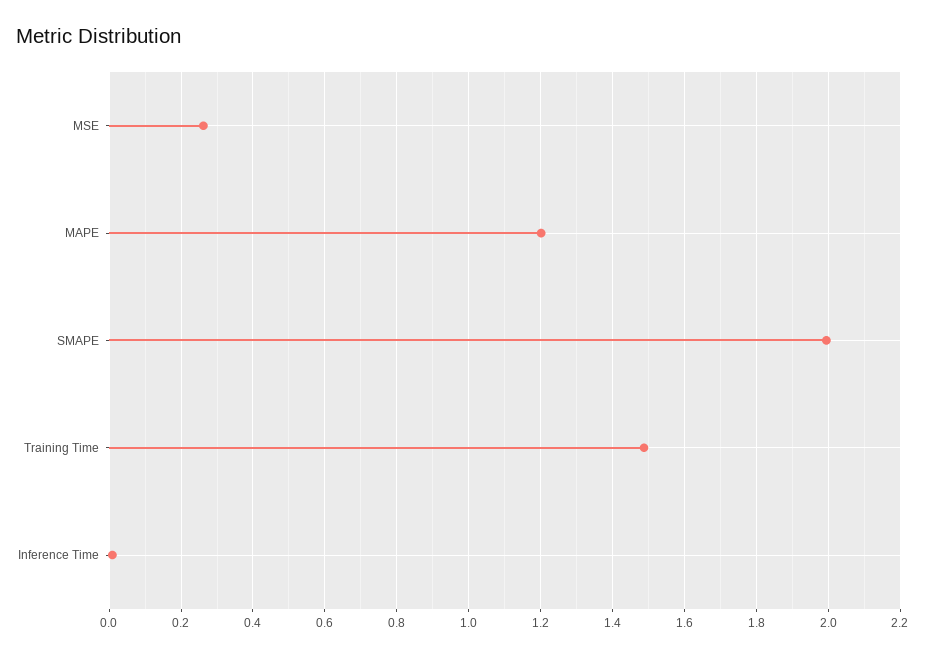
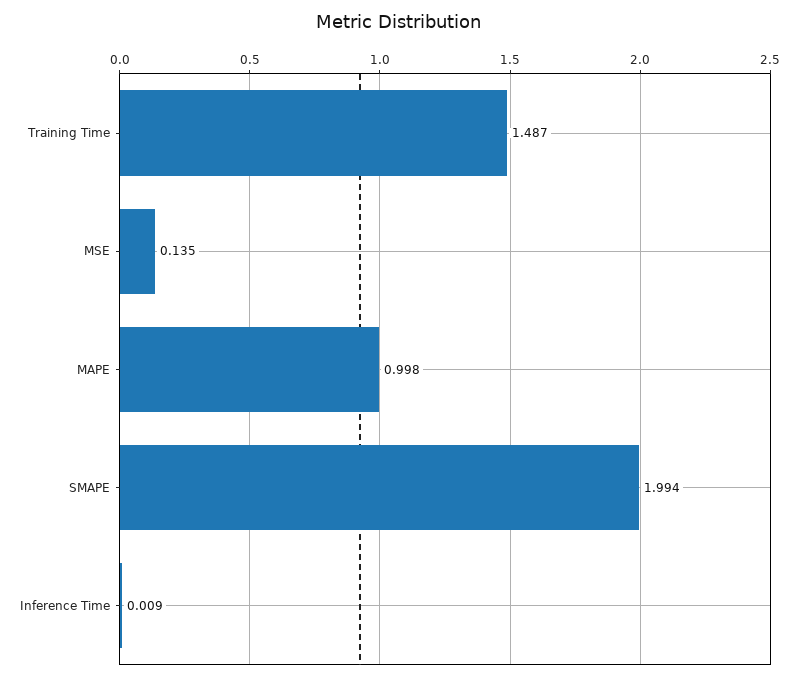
MSE: 0.26 -> 0.135
MAPE: 1.2 -> 0.998

